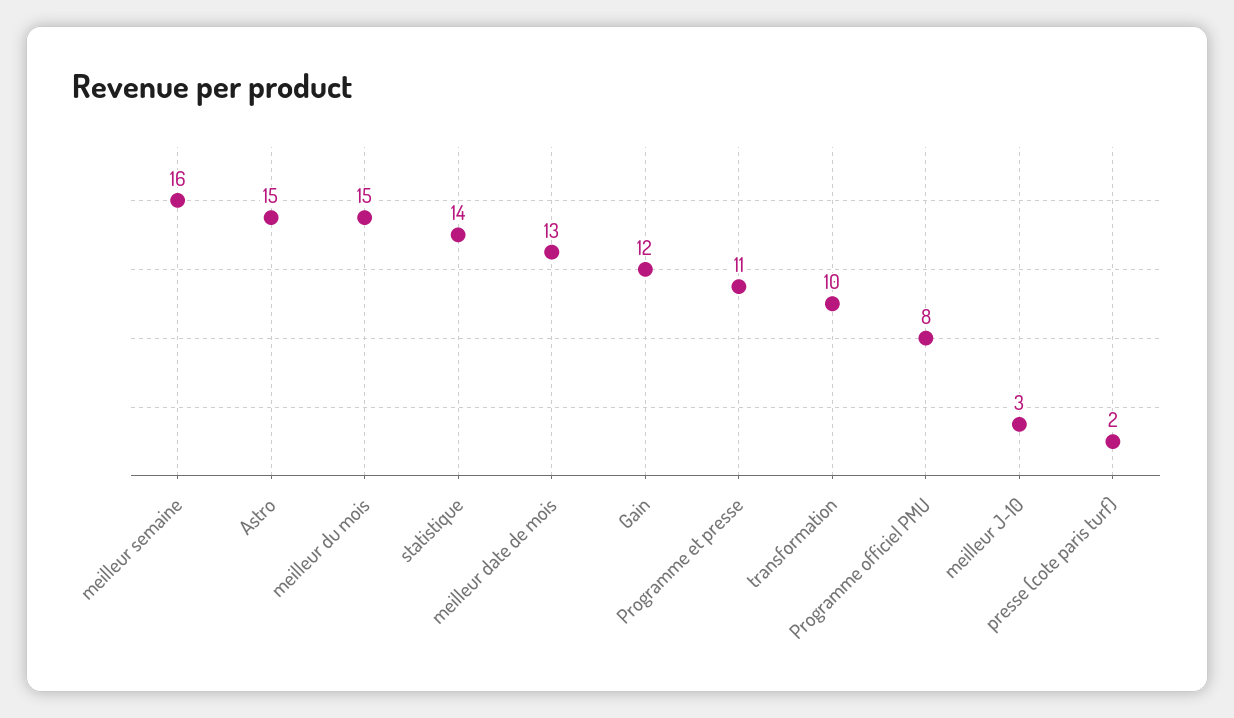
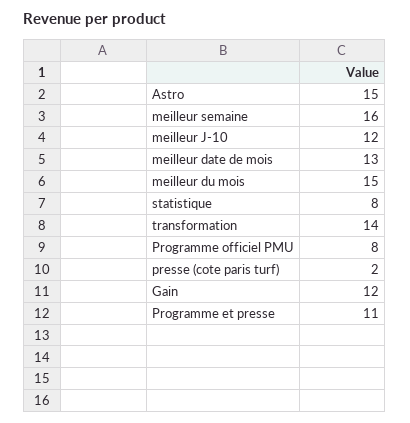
statistique: 14 -> 8
transformation: 10 -> 14
meilleur J-10: 3 -> 12

